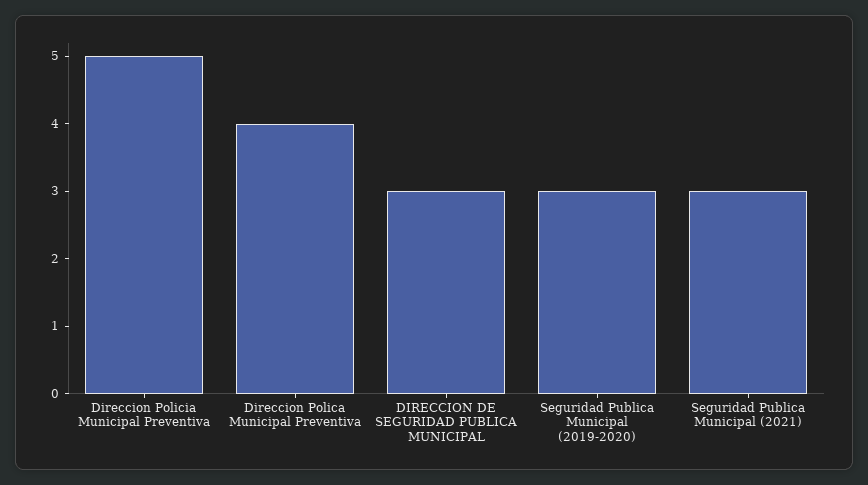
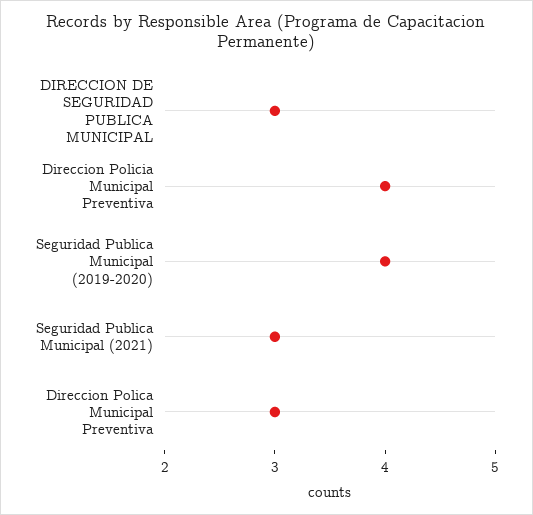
Direccion Policia Municipal Preventiva: 5 -> 4
Direccion Polica Municipal Preventiva: 4 -> 3
Seguridad Publica Municipal (2019-2020): 3 -> 4

